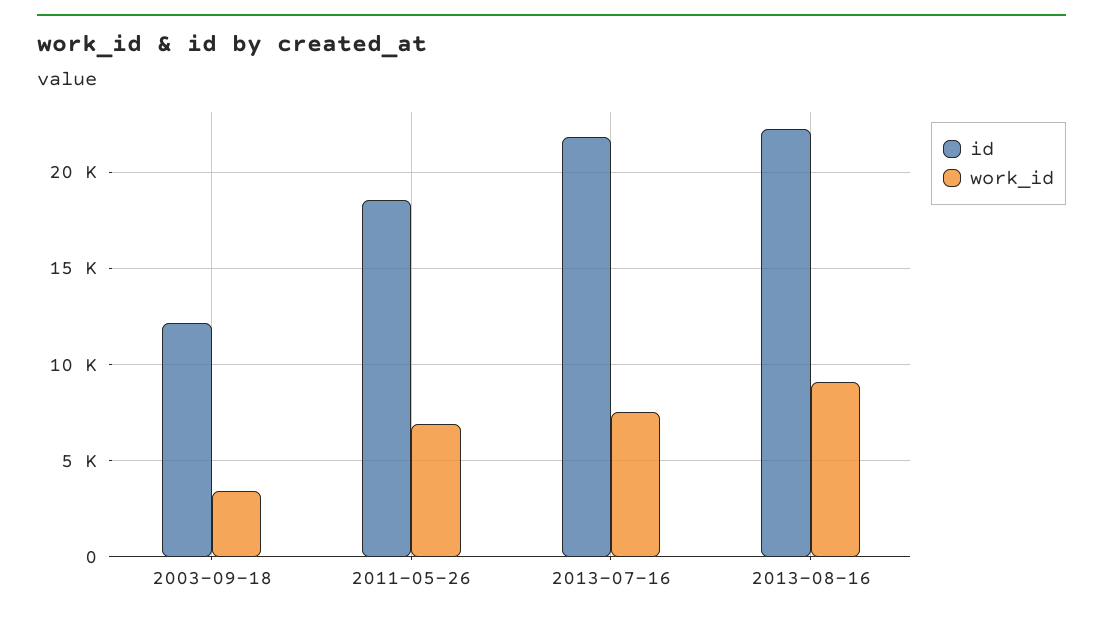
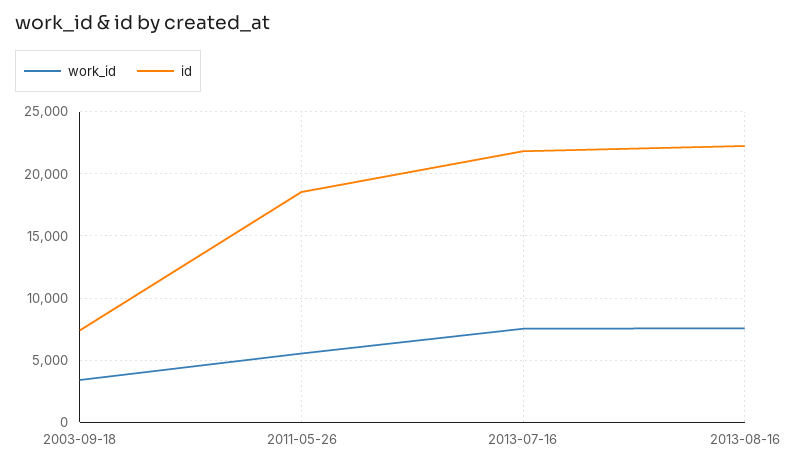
id, 2003-09-18: 12000 -> 7500
work_id, 2011-05-26: 7000 -> 5500
work_id, 2013-08-16: 9000 -> 7500

